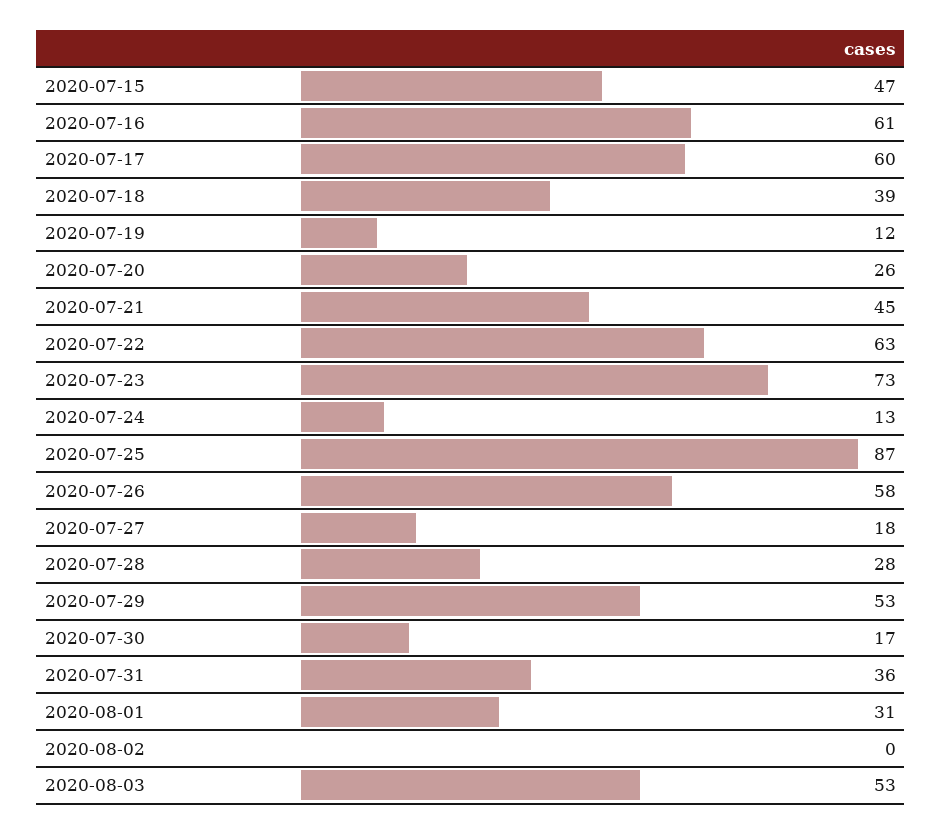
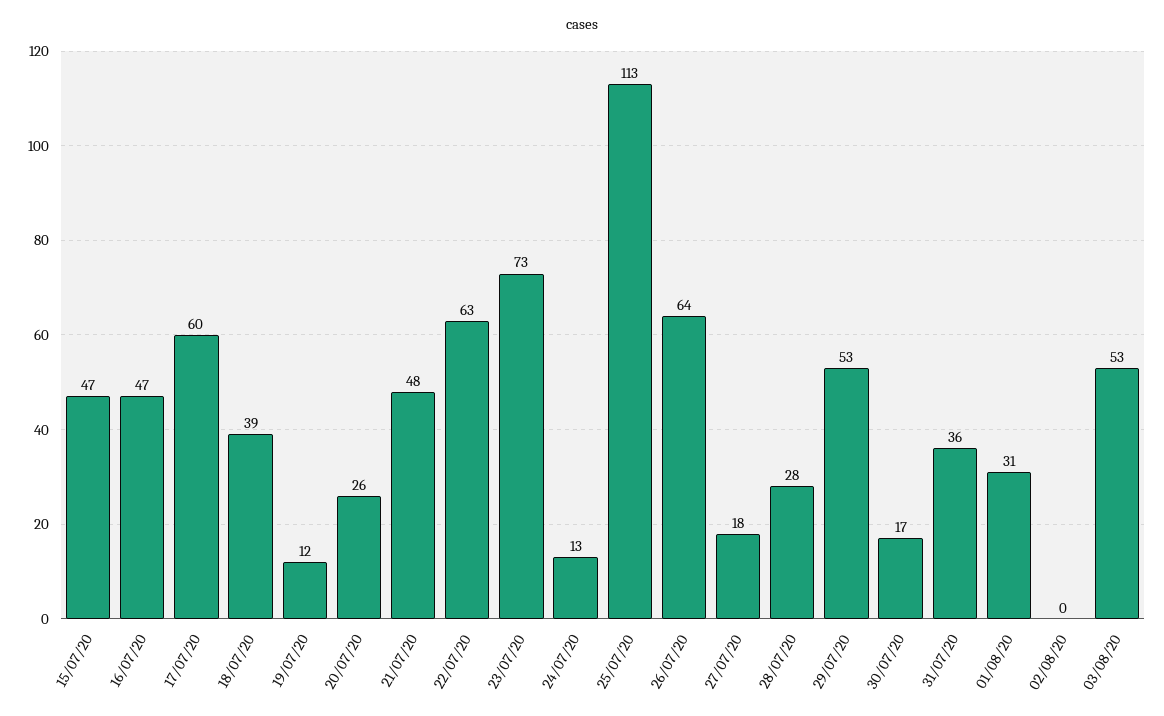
2020-07-16: 61 -> 47
2020-07-21: 45 -> 48
2020-07-25: 87 -> 113
2020-07-26: 58 -> 64

